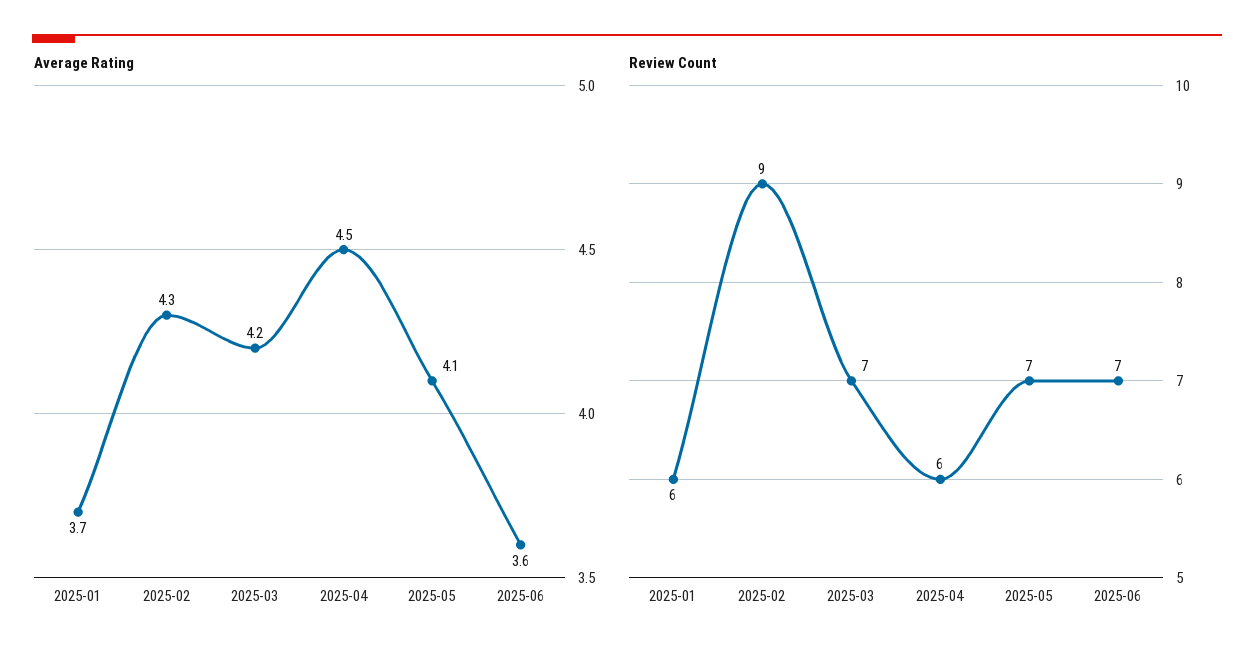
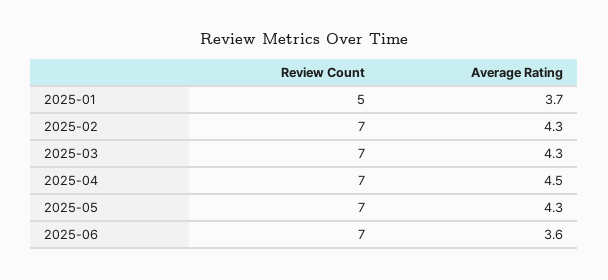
Average Rating, 2025-03: 4.2 -> 4.3
Average Rating, 2025-05: 4.1 -> 4.3
Review Count, 2025-01: 6 -> 5
Review Count, 2025-02: 9 -> 7
Review Count, 2025-04: 6 -> 7

